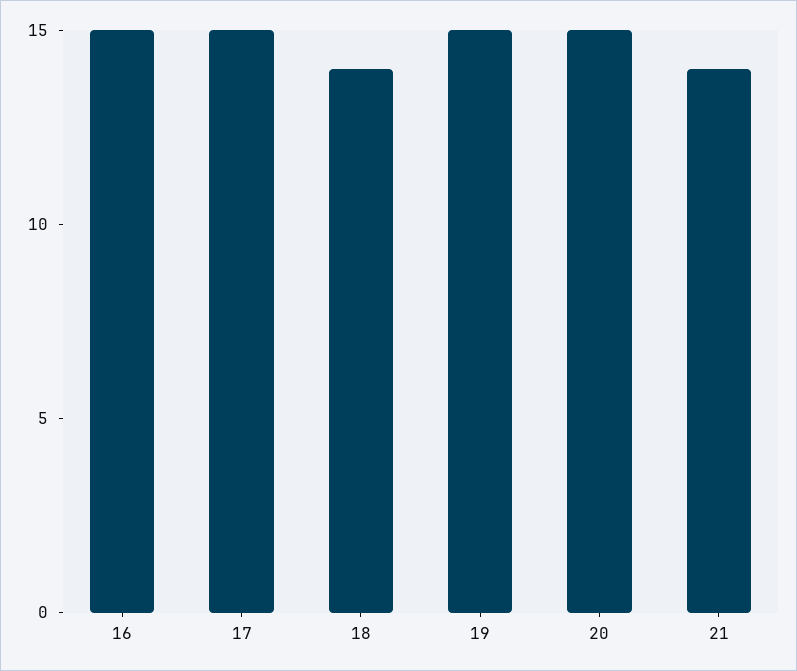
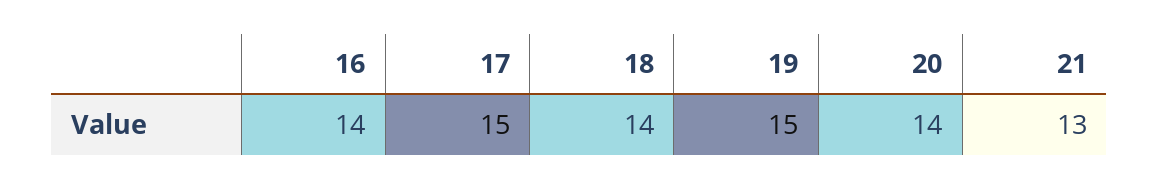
16: 15 -> 14
20: 15 -> 14
21: 14 -> 13

